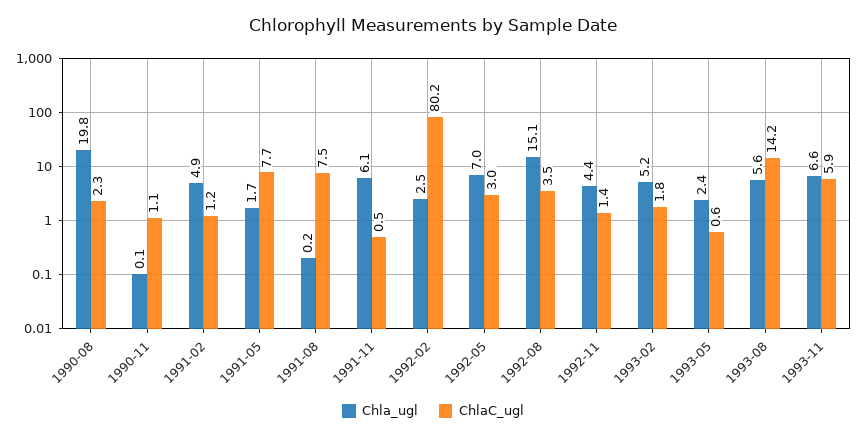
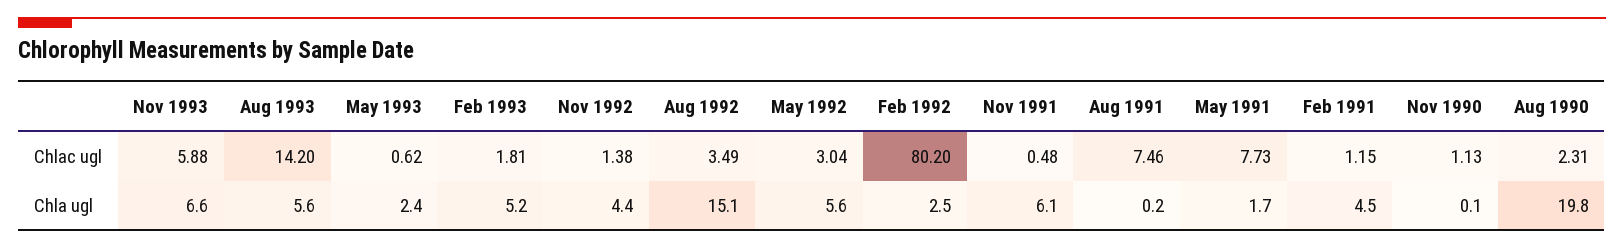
Chla_ugl, 1991-02: 4.9 -> 4.5
Chla_ugl, 1992-05: 7 -> 5.6

